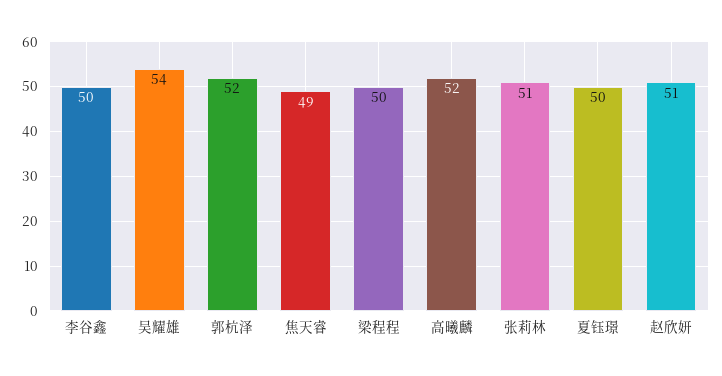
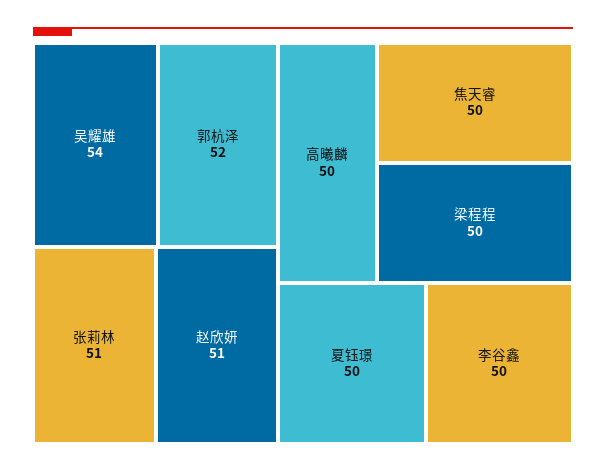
焦天睿: 49 -> 50
高曦麟: 52 -> 50

